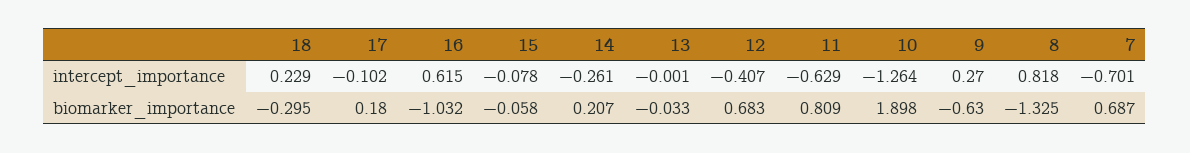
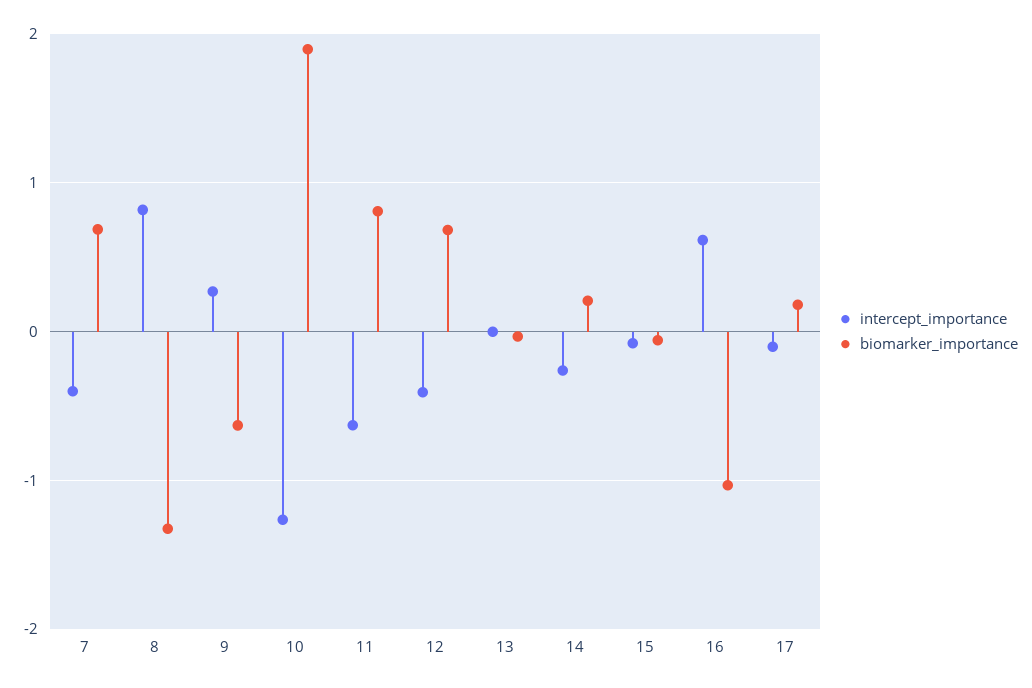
intercept_importance, 18: 0.229 -> none
intercept_importance, 7: -0.701 -> -0.4
biomarker_importance, 18: -0.295 -> none

